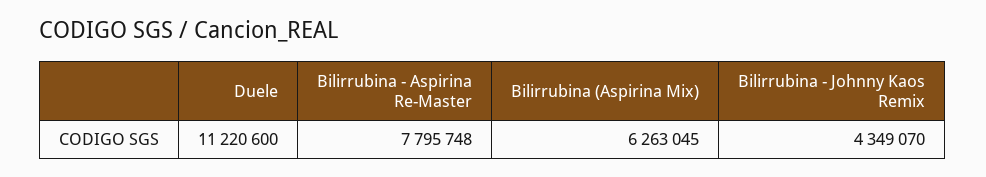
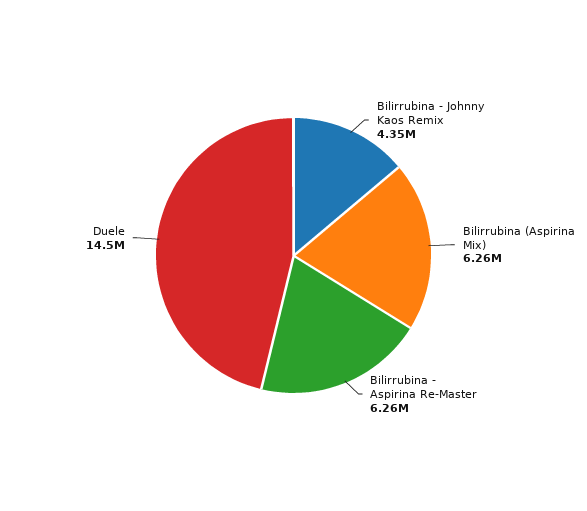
Duele: 11220600 -> 14500000
Bilirrubina - Aspirina Re-Master: 7795748 -> 6260000

